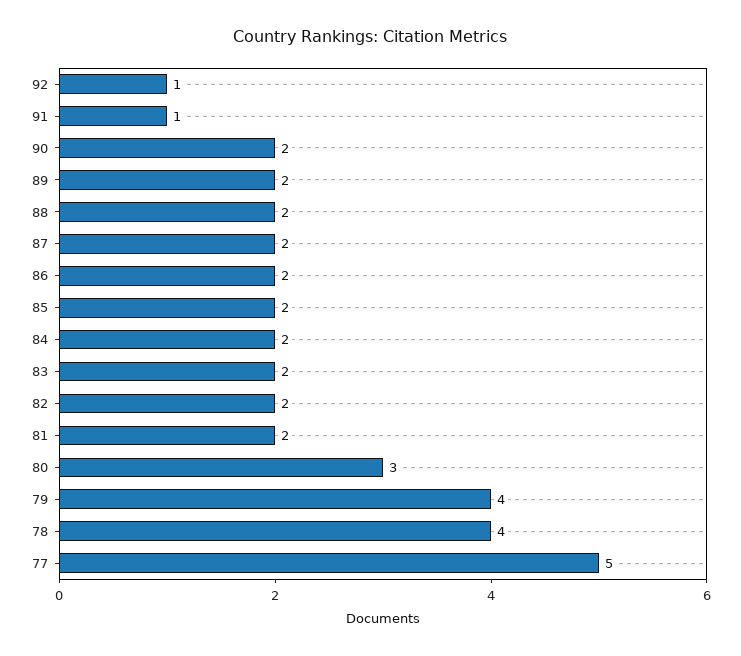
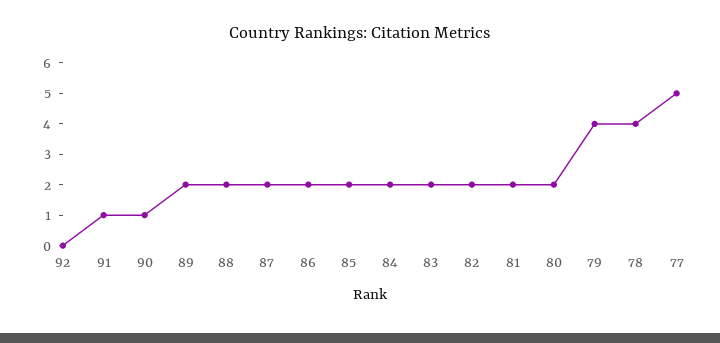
92: 1 -> 0
90: 2 -> 1
80: 3 -> 2

